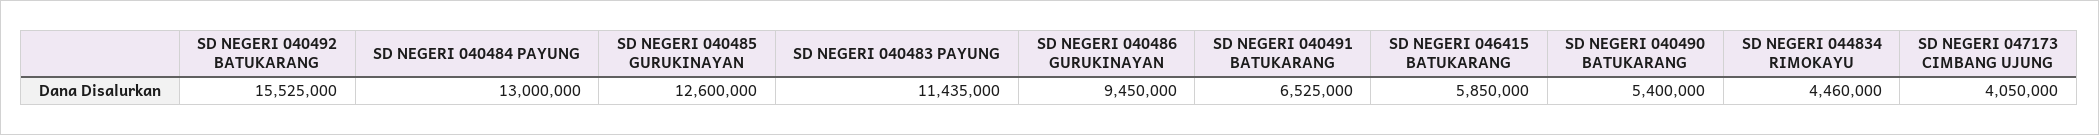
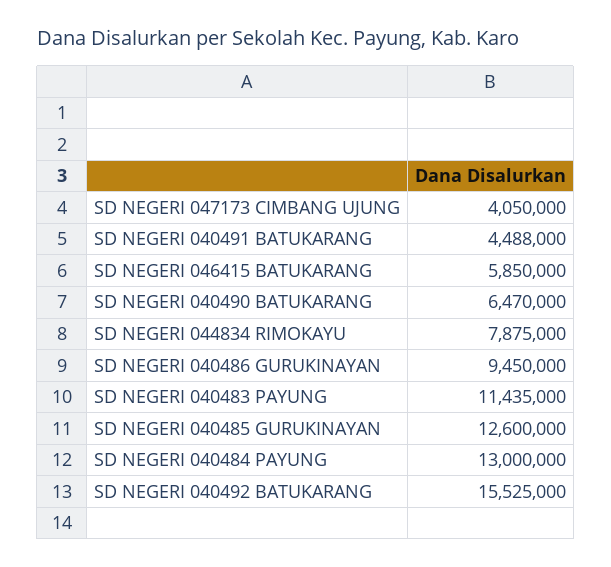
SD NEGERI 040491 BATUKARANG: 6525000 -> 4488000
SD NEGERI 040490 BATUKARANG: 5400000 -> 6470000
SD NEGERI 044834 RIMOKAYU: 4460000 -> 7875000

